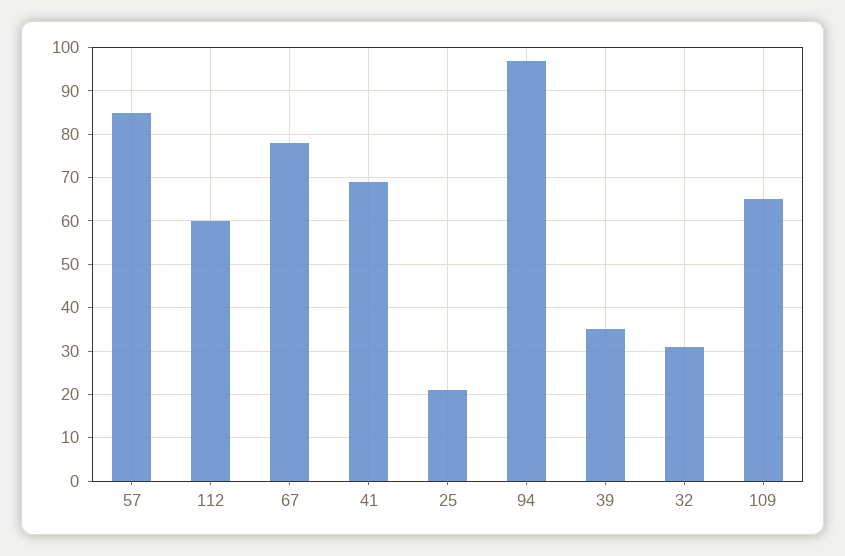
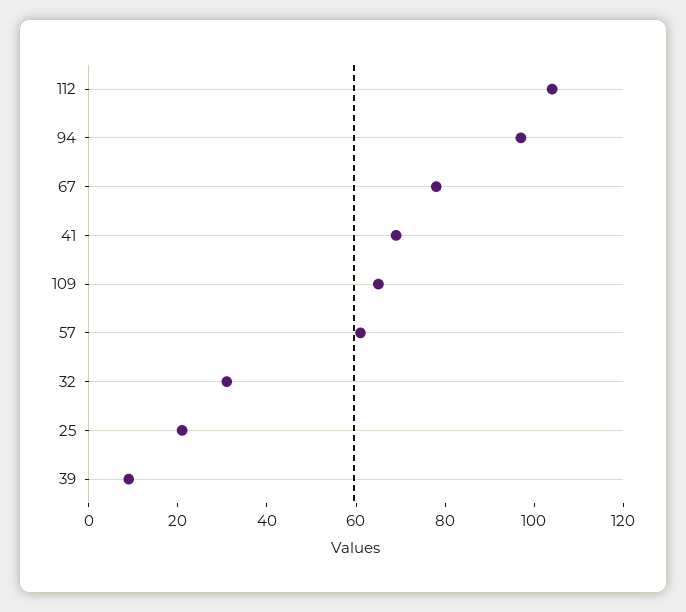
57: 85 -> 60
112: 60 -> 105
39: 35 -> 10

